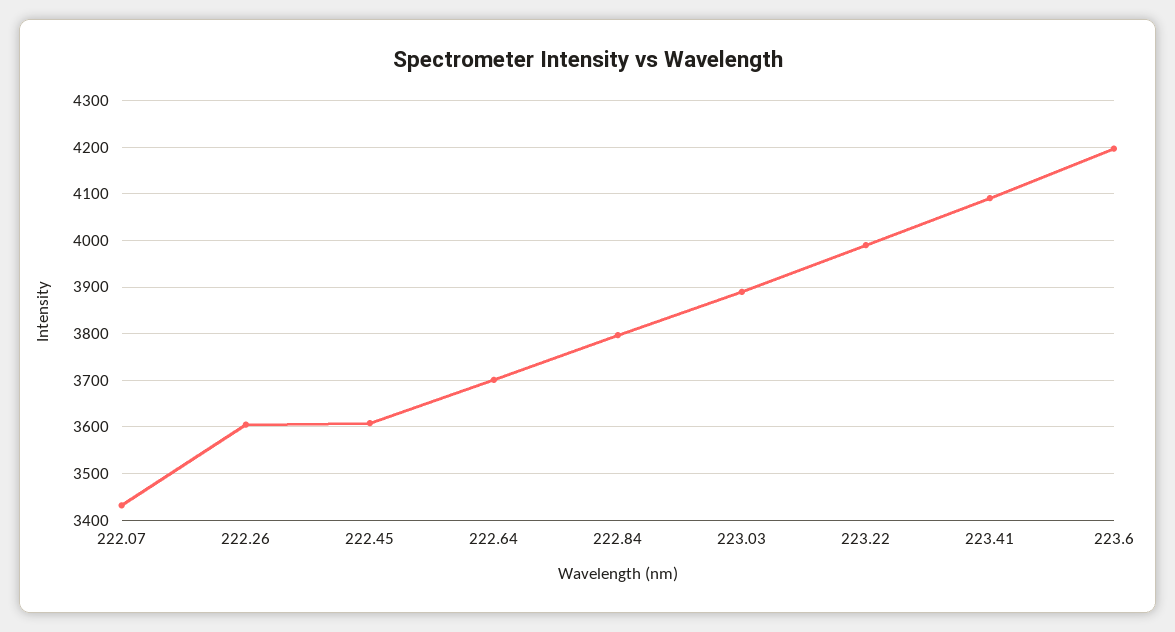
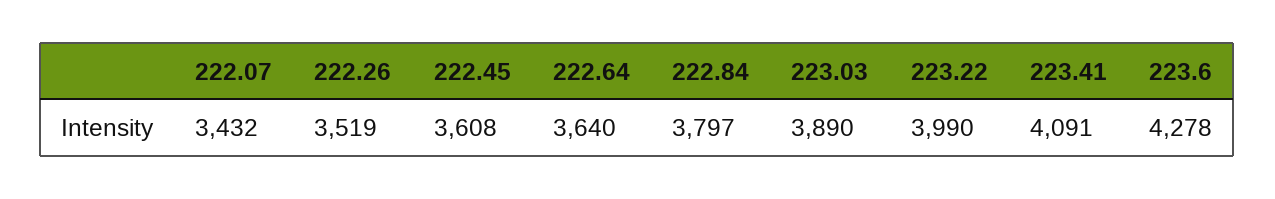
222.26: 3600 -> 3519
222.64: 3700 -> 3640
223.6: 4200 -> 4278

